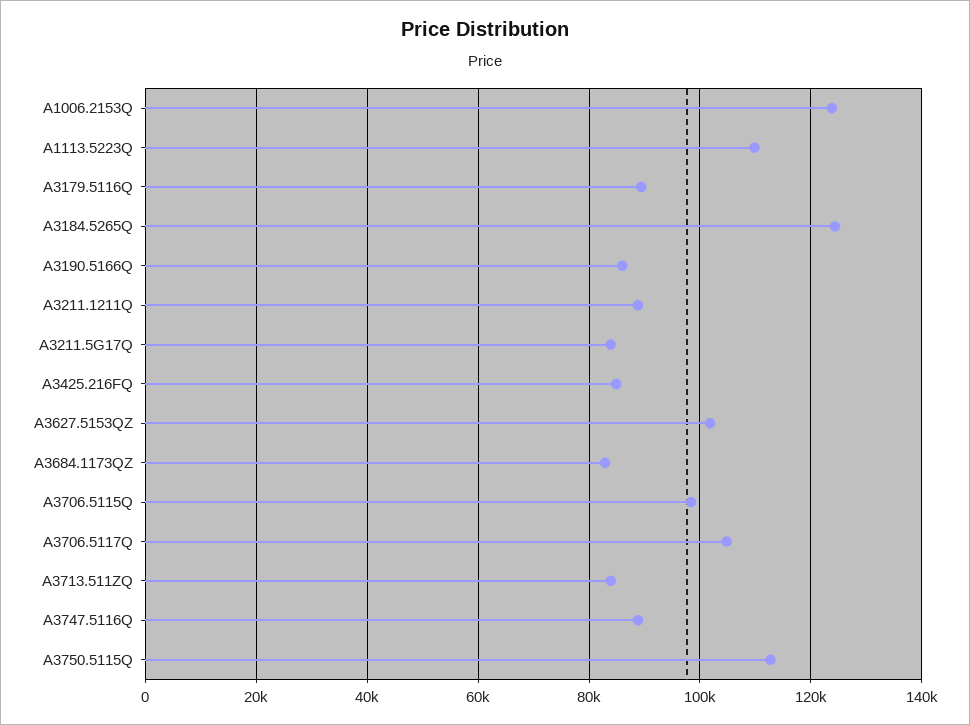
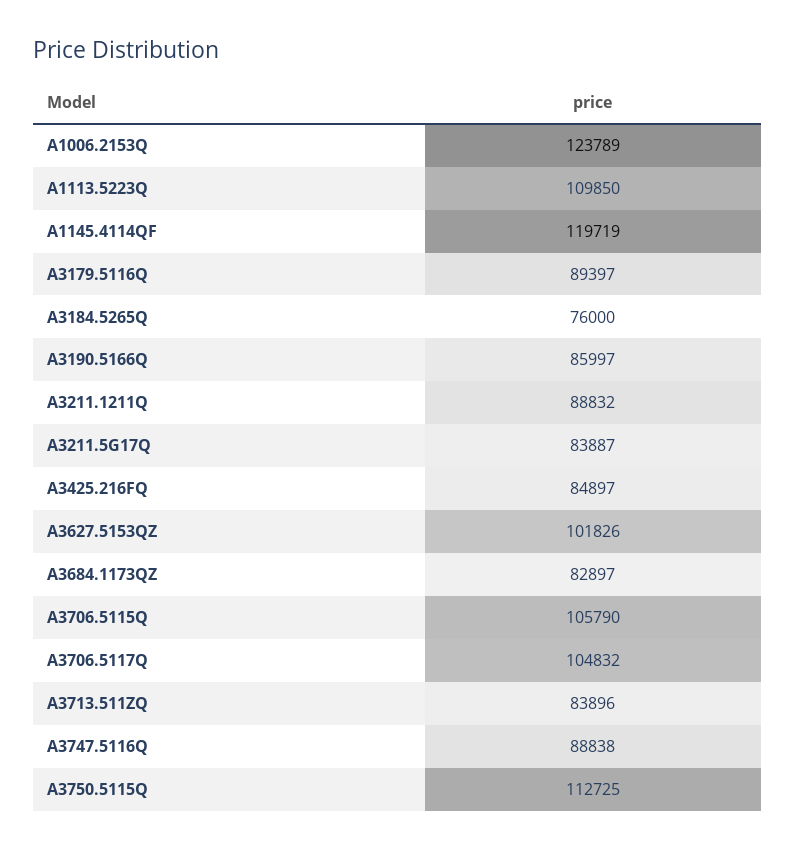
A3184.5265Q: 124000 -> 76000
A3706.5115Q: 98000 -> 105790
A1145.4114QF: none -> 119719

